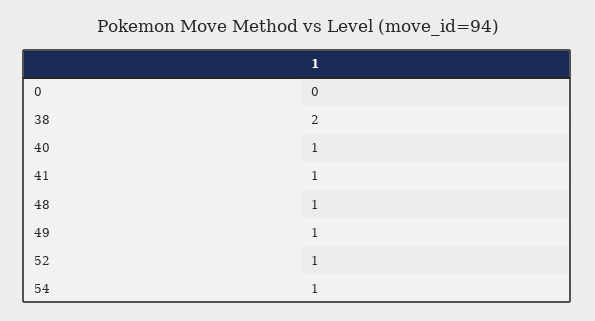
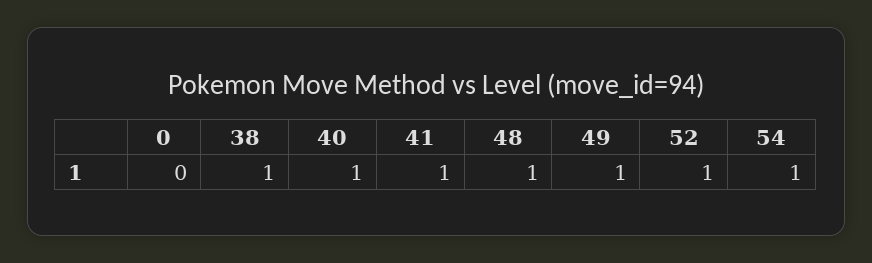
38: 2 -> 1

